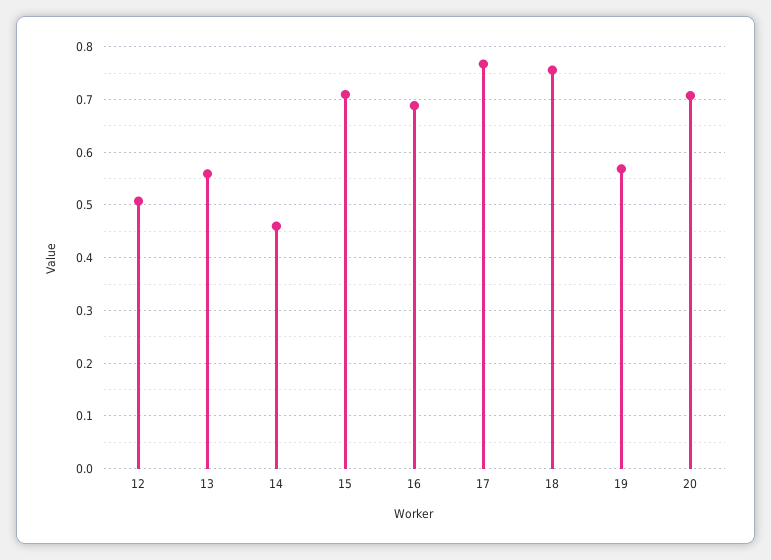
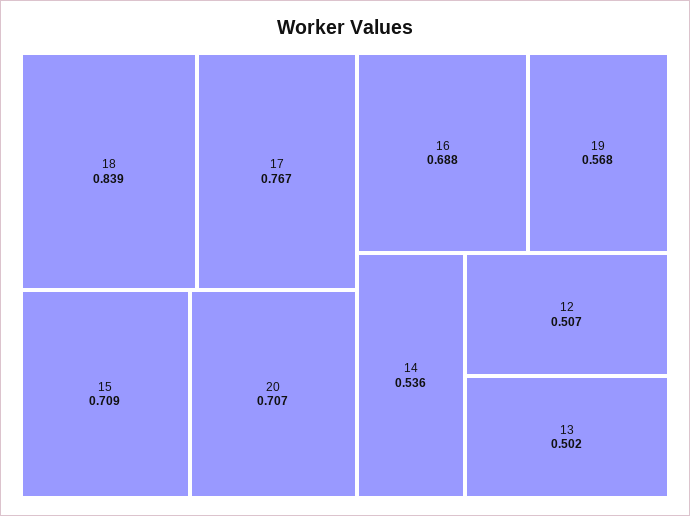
13: 0.56 -> 0.502
14: 0.46 -> 0.536
18: 0.76 -> 0.839

